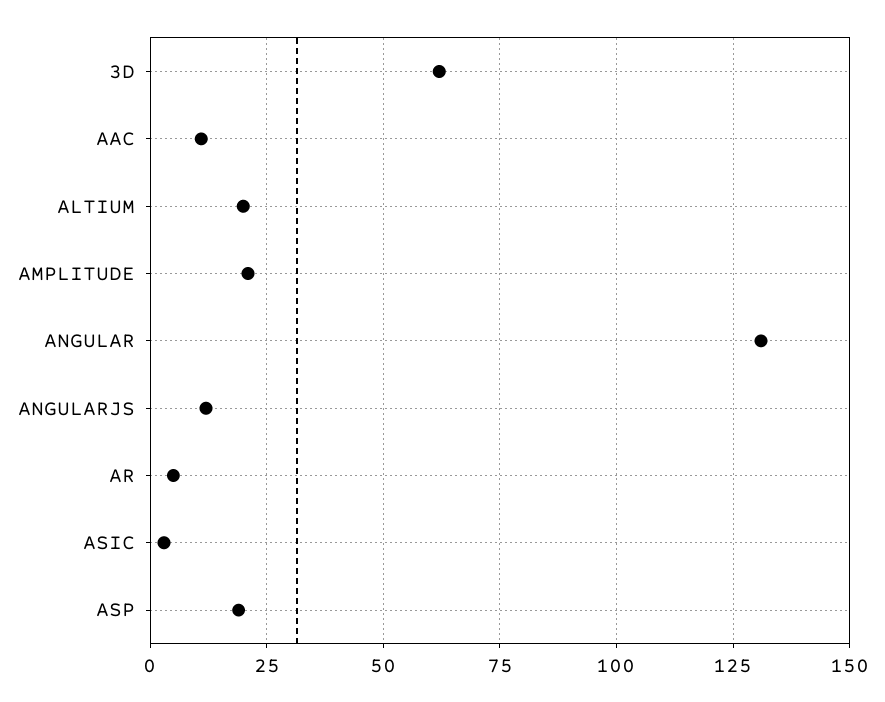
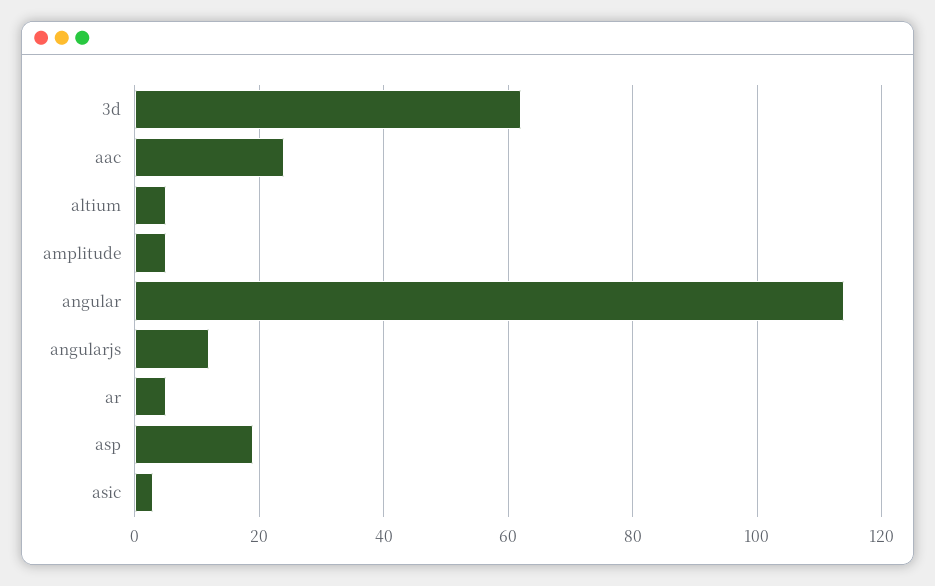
AAC: 10 -> 25
ALTIUM: 20 -> 5
AMPLITUDE: 20 -> 5
ANGULAR: 130 -> 115

